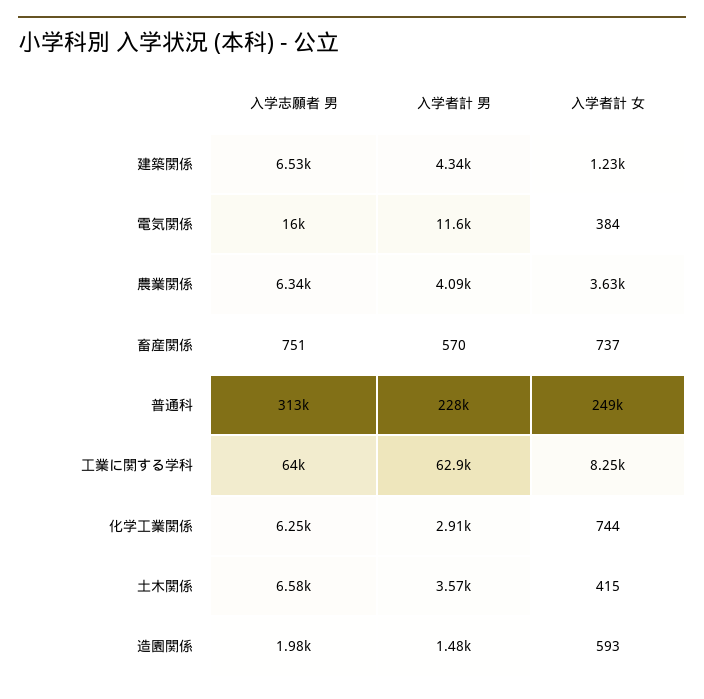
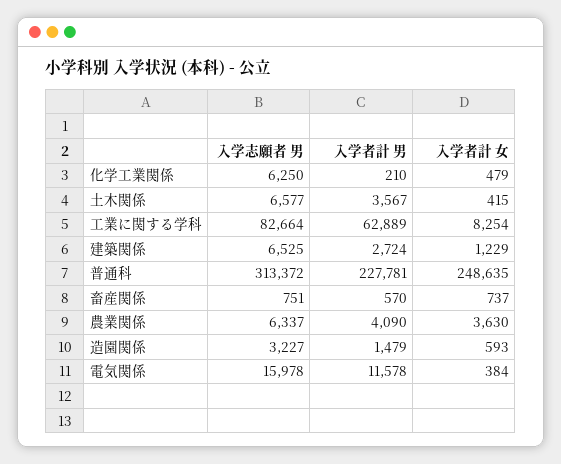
入学者計 男, 建築関係: 4340 -> 2724
入学志願者 男, 工業に関する学科: 64000 -> 82664
入学者計 男, 化学工業関係: 2910 -> 210
入学者計 女, 化学工業関係: 744 -> 479
入学志願者 男, 造園関係: 1980 -> 3227

